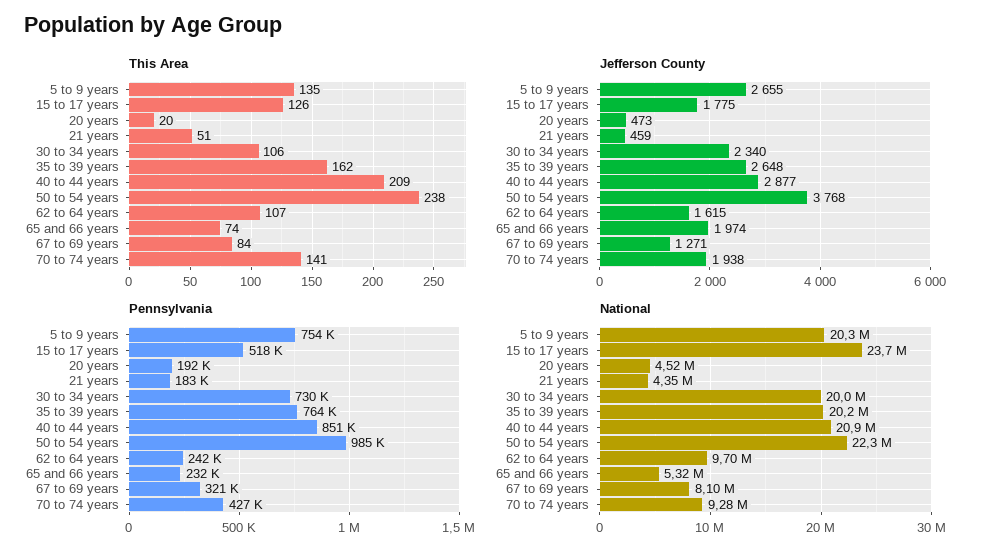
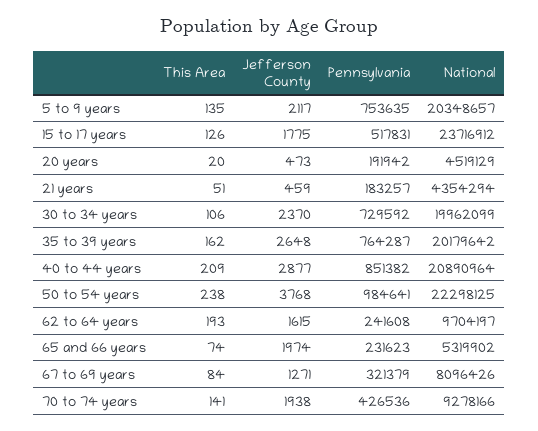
This Area, 62 to 64 years: 107 -> 193
Jefferson County, 5 to 9 years: 2655 -> 2117
Jefferson County, 30 to 34 years: 2340 -> 2370

